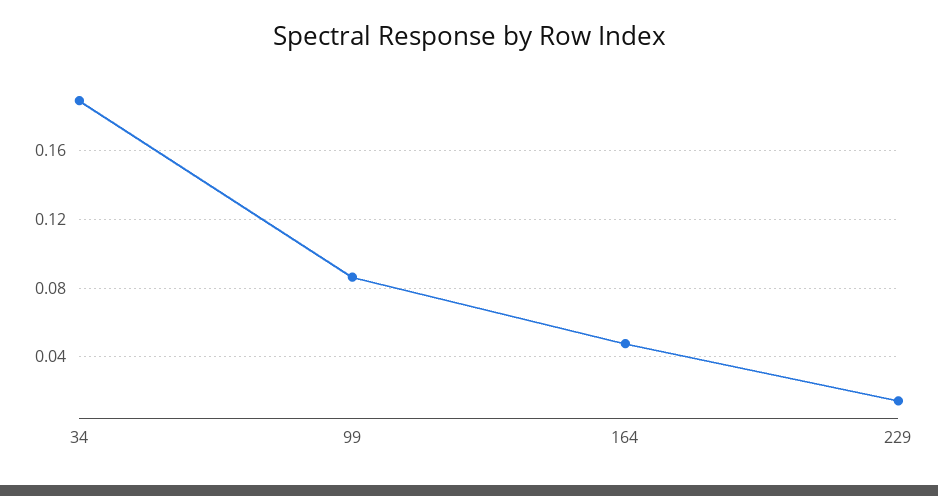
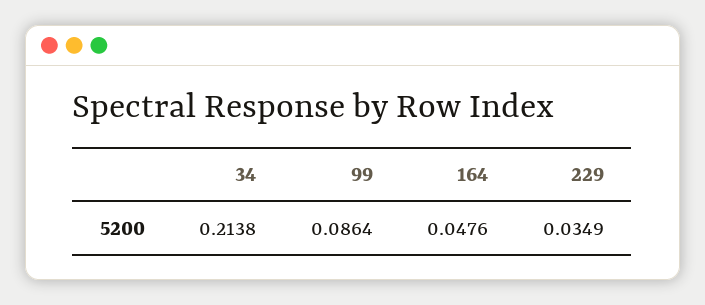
34: 0.19 -> 0.2138
229: 0.015 -> 0.0349

